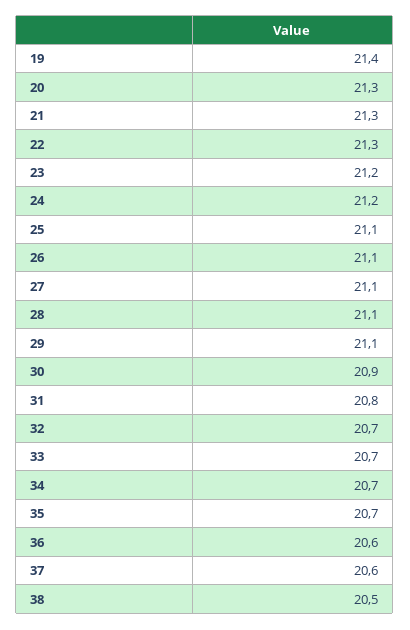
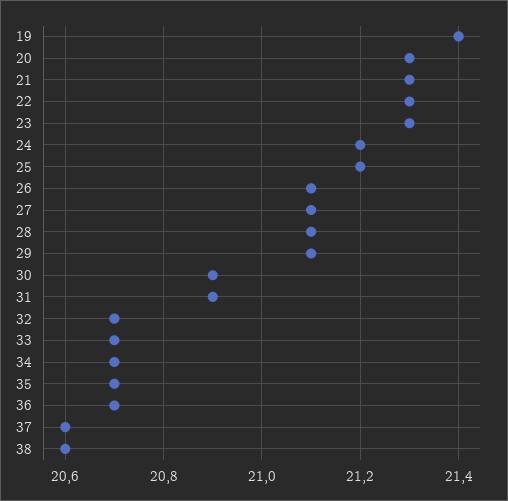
23: 21.2 -> 21.3
25: 21.1 -> 21.2
31: 20.8 -> 20.9
36: 20.6 -> 20.7
38: 20.5 -> 20.6

